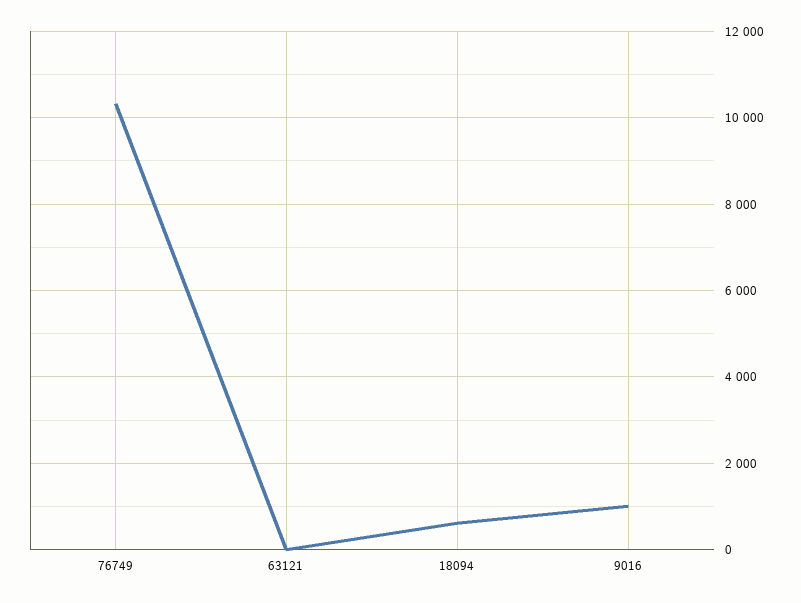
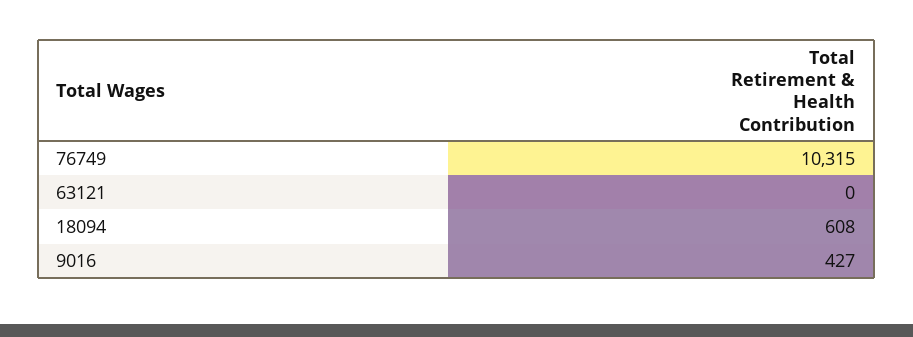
9016: 1000 -> 427

